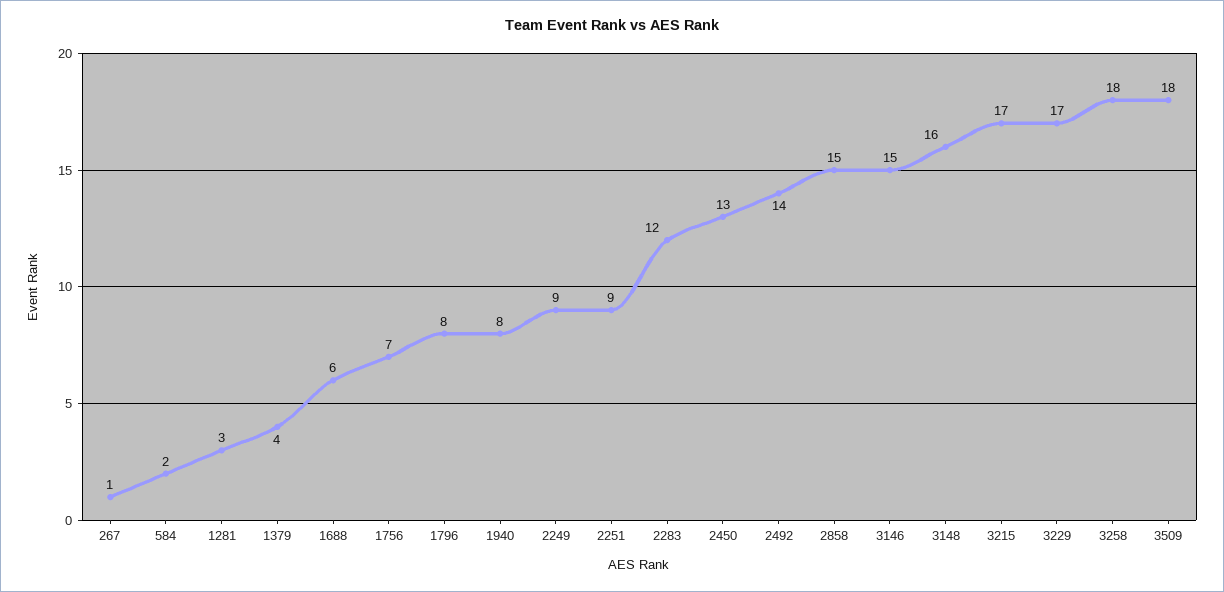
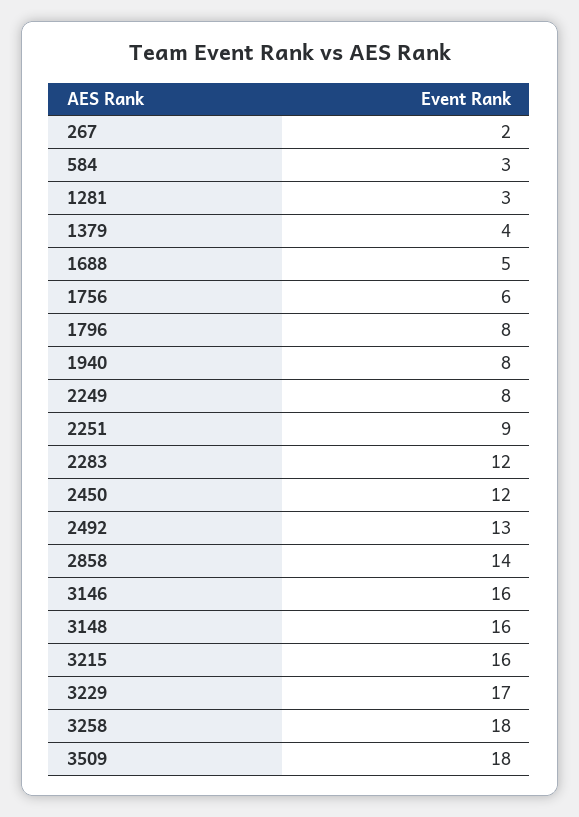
267: 1 -> 2
584: 2 -> 3
1688: 6 -> 5
1756: 7 -> 6
2249: 9 -> 8
2450: 13 -> 12
2492: 14 -> 13
2858: 15 -> 14
3146: 15 -> 16
3215: 17 -> 16

